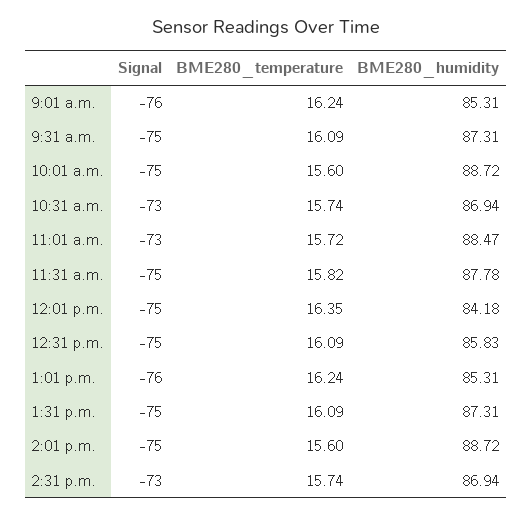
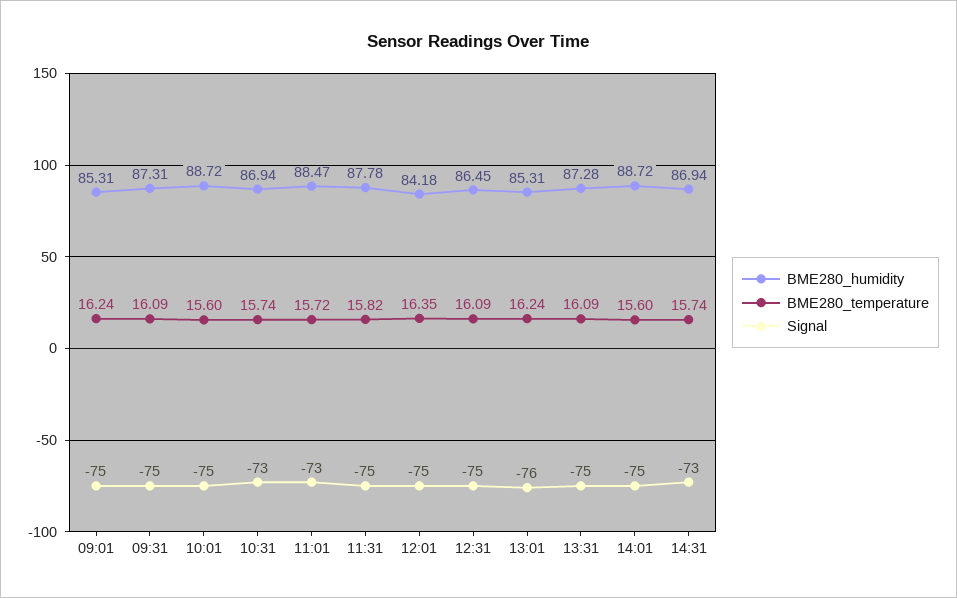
Signal, 9:01 a.m.: -76 -> -75
BME280_humidity, 12:31 p.m.: 85.83 -> 86.45
BME280_humidity, 1:31 p.m.: 87.31 -> 87.28

